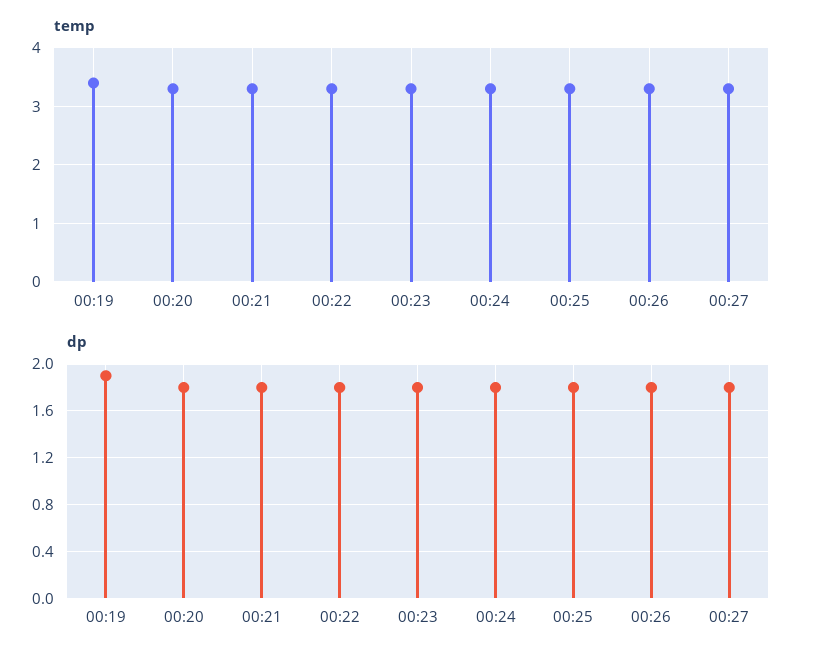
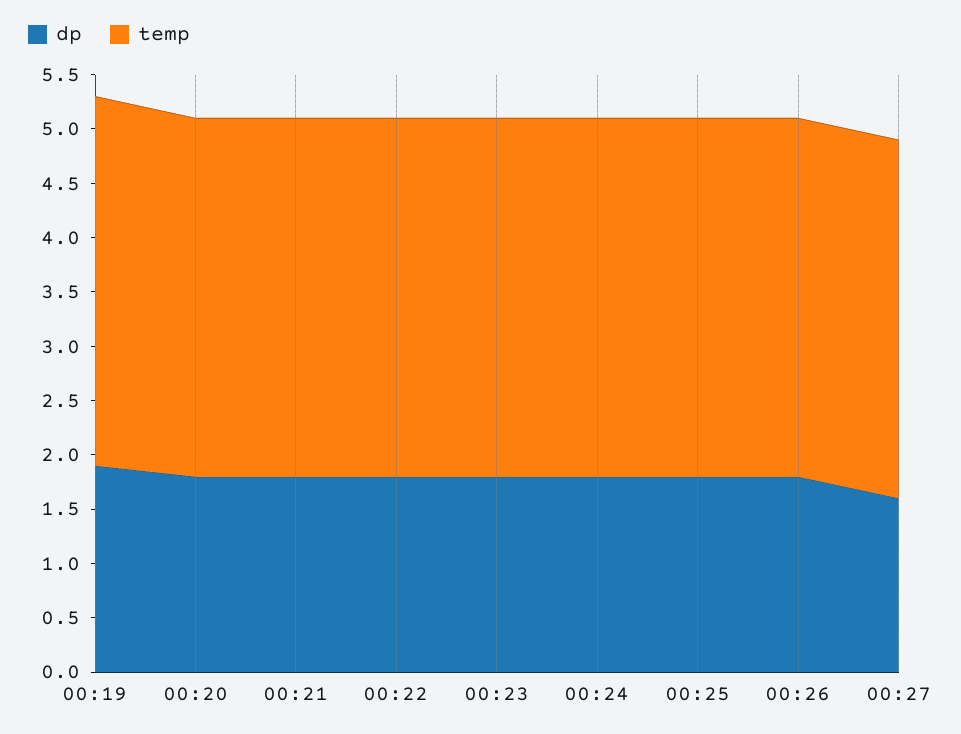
dp, 00:27: 1.8 -> 1.6

